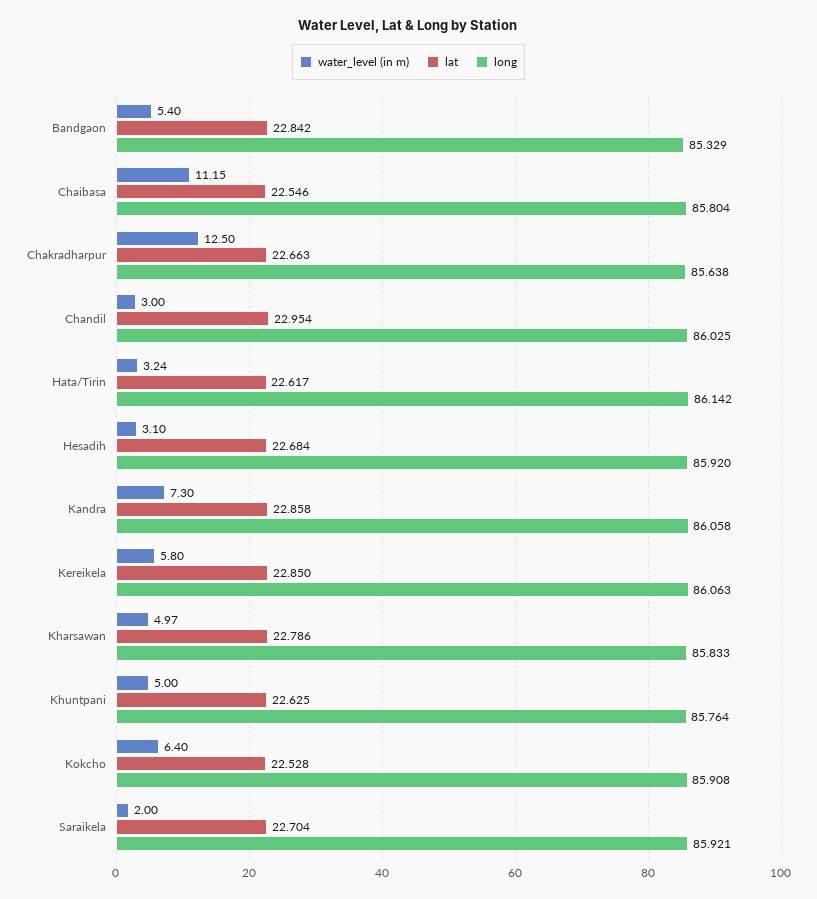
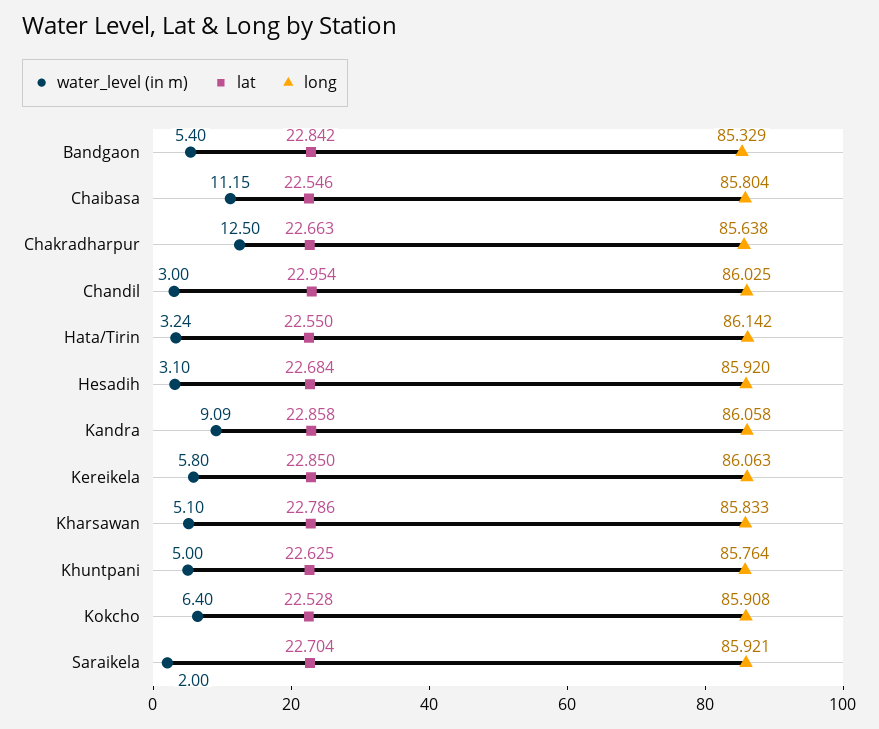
lat, Hata/Tirin: 22.617 -> 22.55
water_level (in m), Kandra: 7.3 -> 9.09
water_level (in m), Kharsawan: 4.97 -> 5.1

